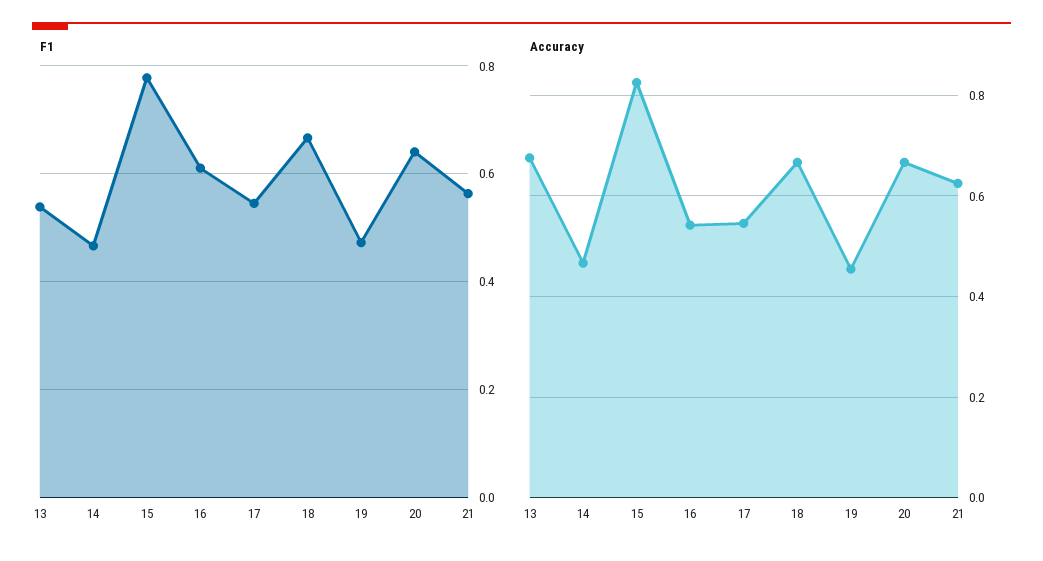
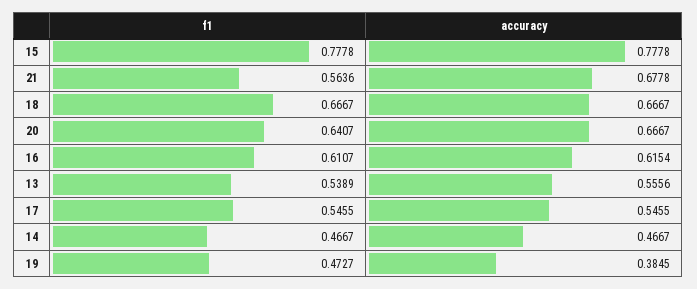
Accuracy, 13: 0.68 -> 0.5556
Accuracy, 15: 0.82 -> 0.7778
Accuracy, 16: 0.54 -> 0.6154
Accuracy, 19: 0.46 -> 0.3845
Accuracy, 21: 0.62 -> 0.6778

